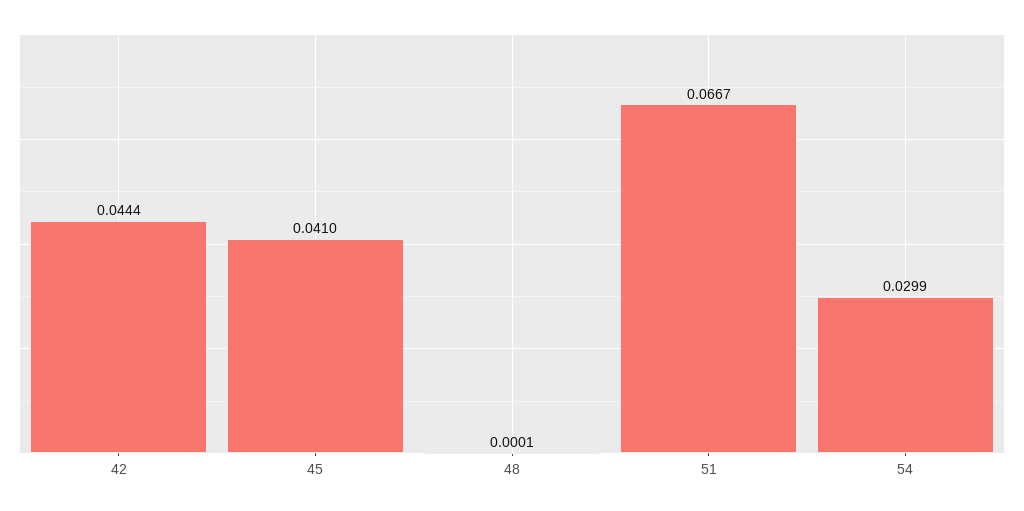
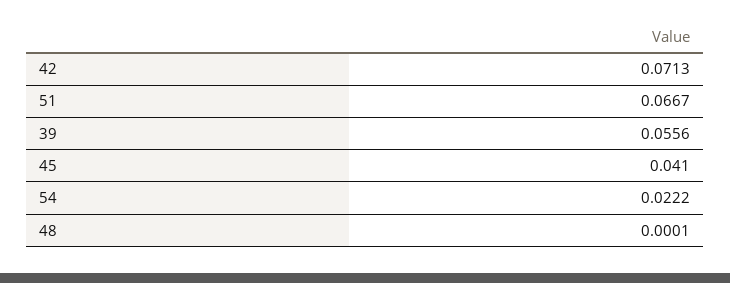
42: 0.0444 -> 0.0713
54: 0.0299 -> 0.0222
39: none -> 0.0556

